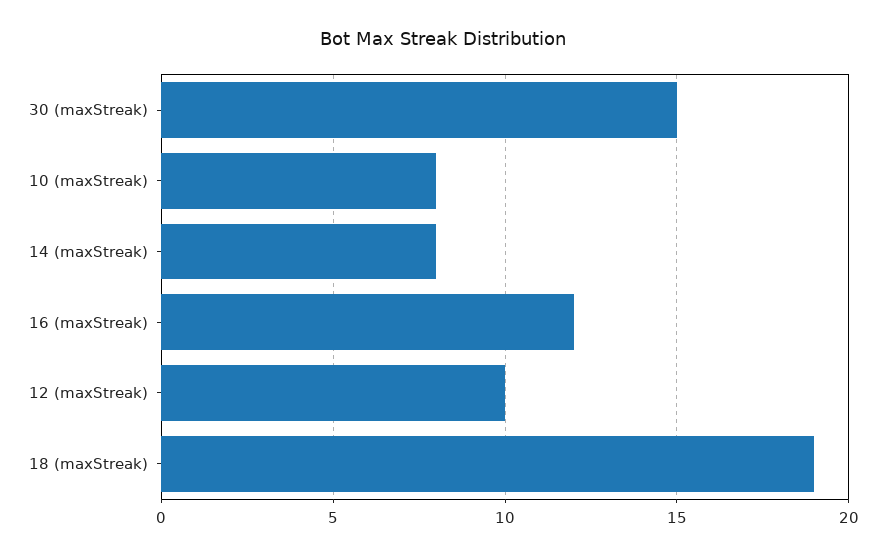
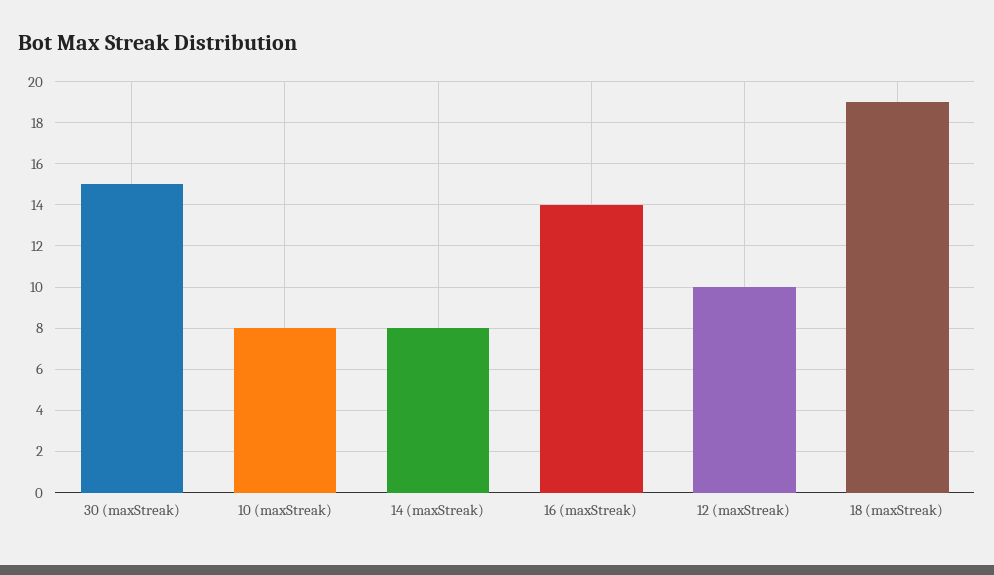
16 (maxStreak): 12 -> 14

